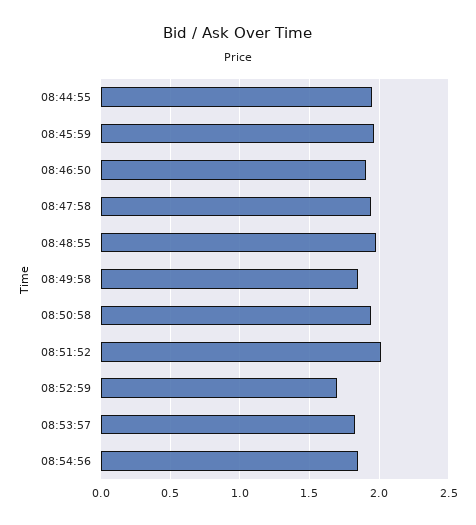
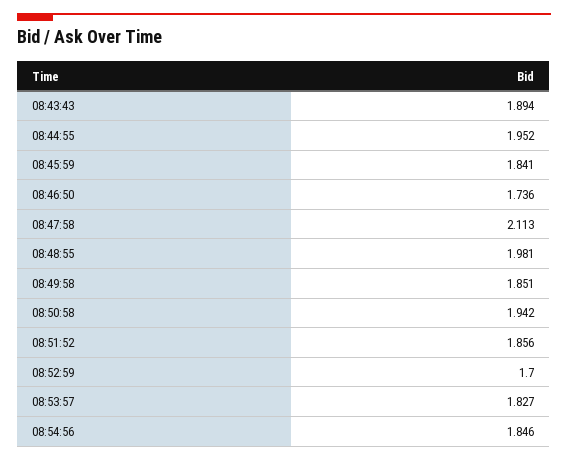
08:45:59: 1.95 -> 1.841
08:46:50: 1.9 -> 1.736
08:47:58: 1.95 -> 2.113
08:51:52: 2 -> 1.856
08:43:43: none -> 1.894

